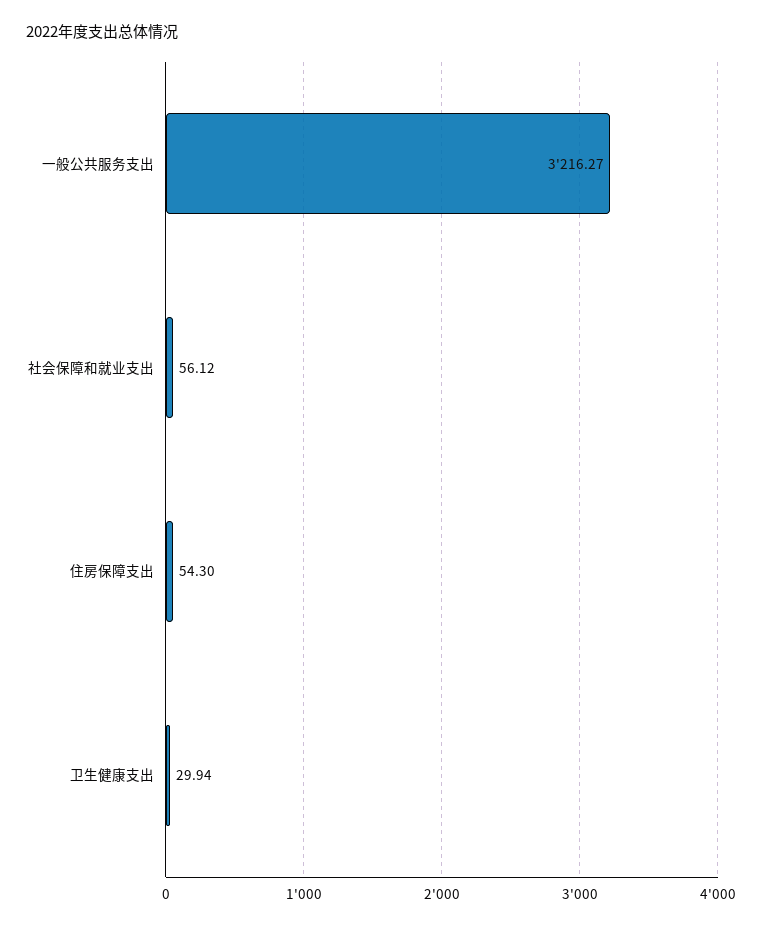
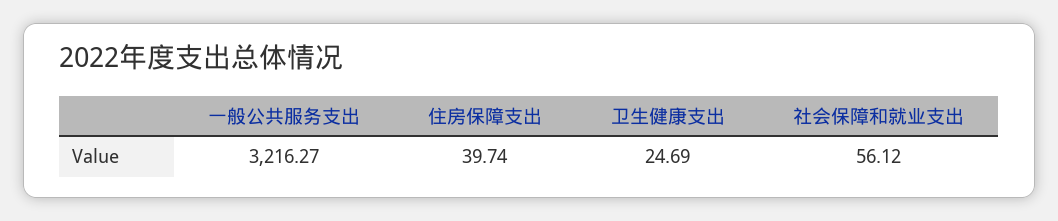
住房保障支出: 54.3 -> 39.74
卫生健康支出: 29.94 -> 24.69

